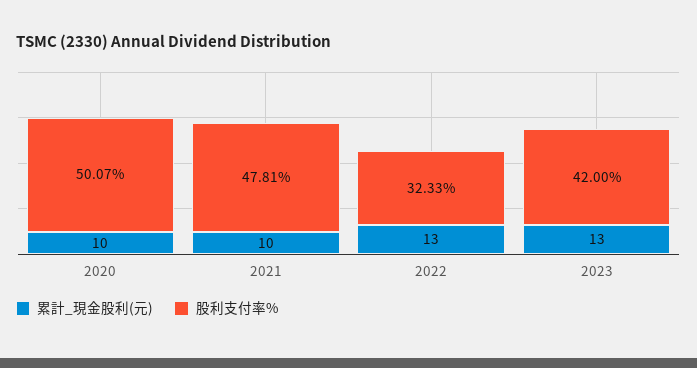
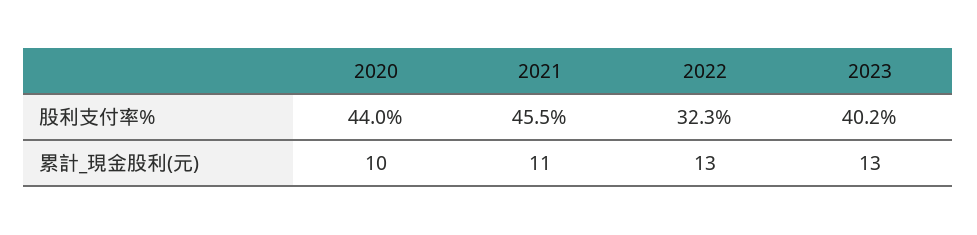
股利支付率%, 2020: 50.07 -> 44
累計_現金股利(元), 2021: 10 -> 11
股利支付率%, 2021: 47.81 -> 45.5
股利支付率%, 2023: 42 -> 40.2

